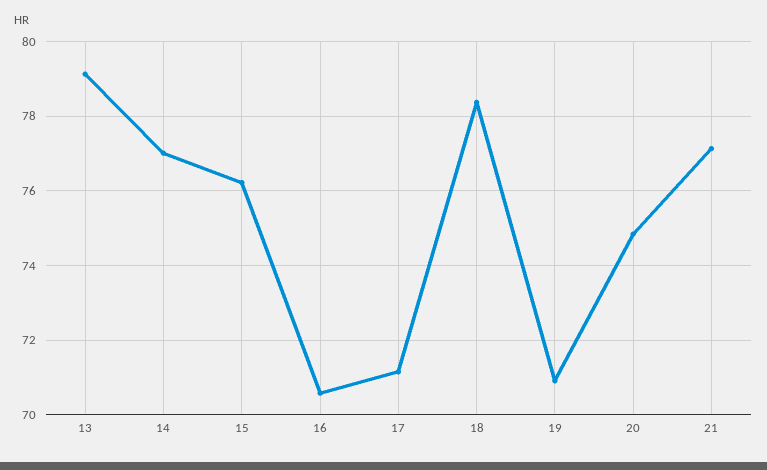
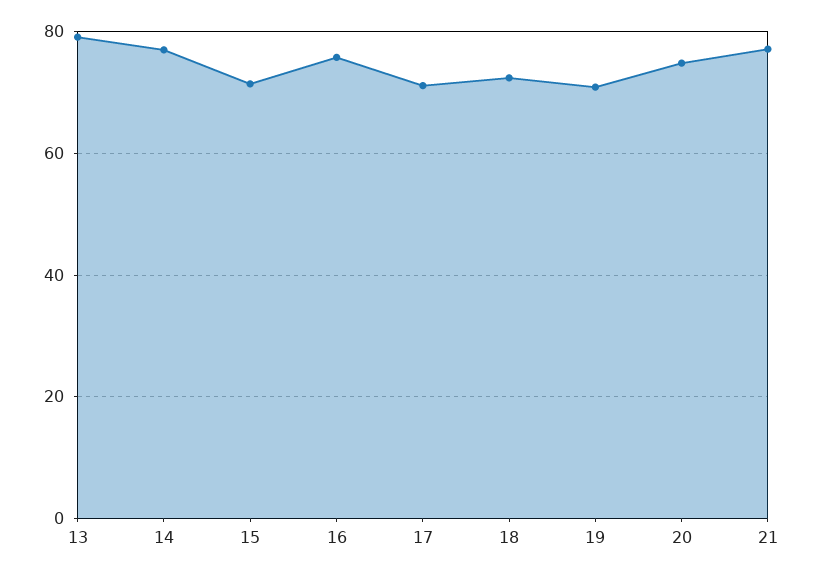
15: 76.2 -> 72
16: 70.6 -> 76
18: 78.4 -> 72

